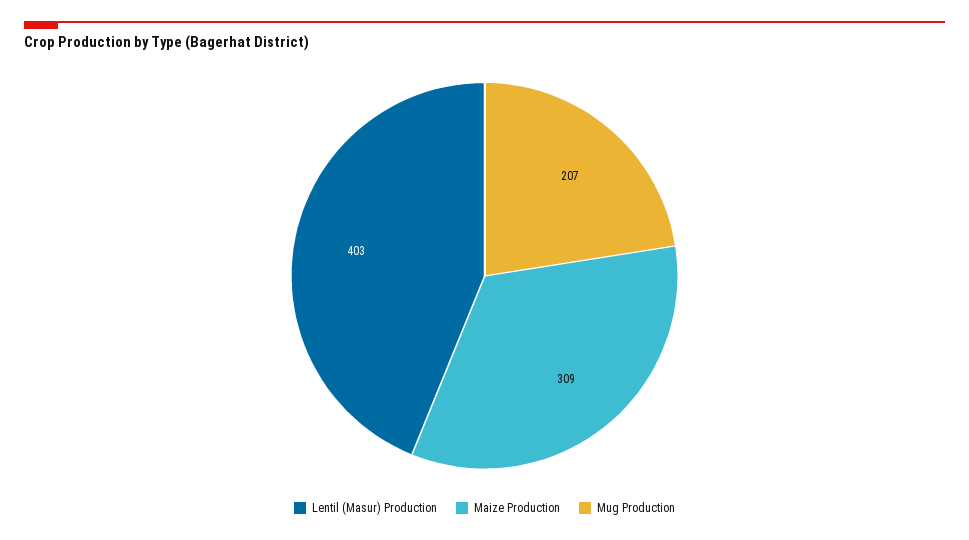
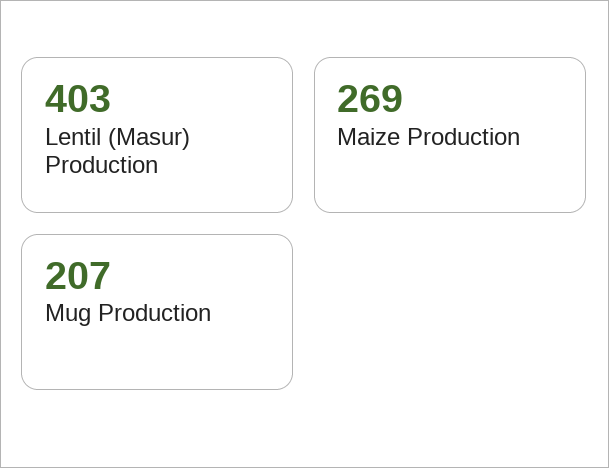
Maize Production: 309 -> 269

